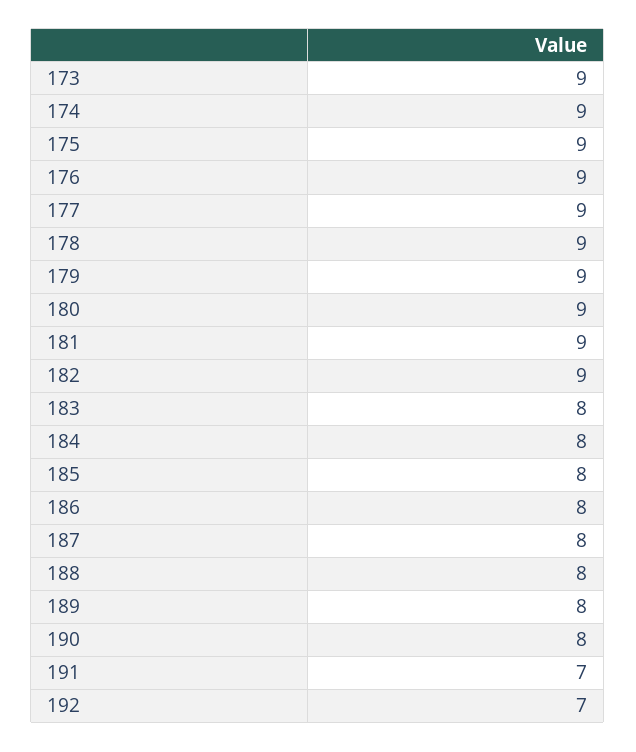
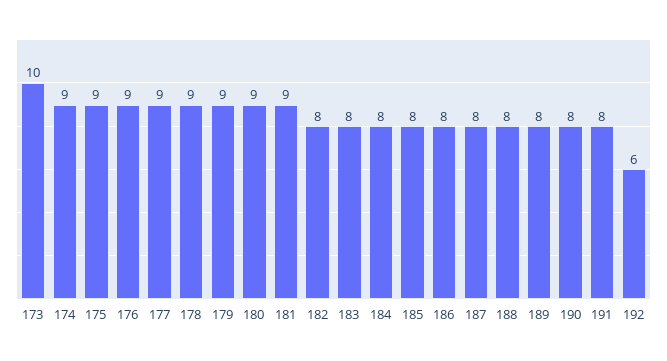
173: 9 -> 10
182: 9 -> 8
191: 7 -> 8
192: 7 -> 6

